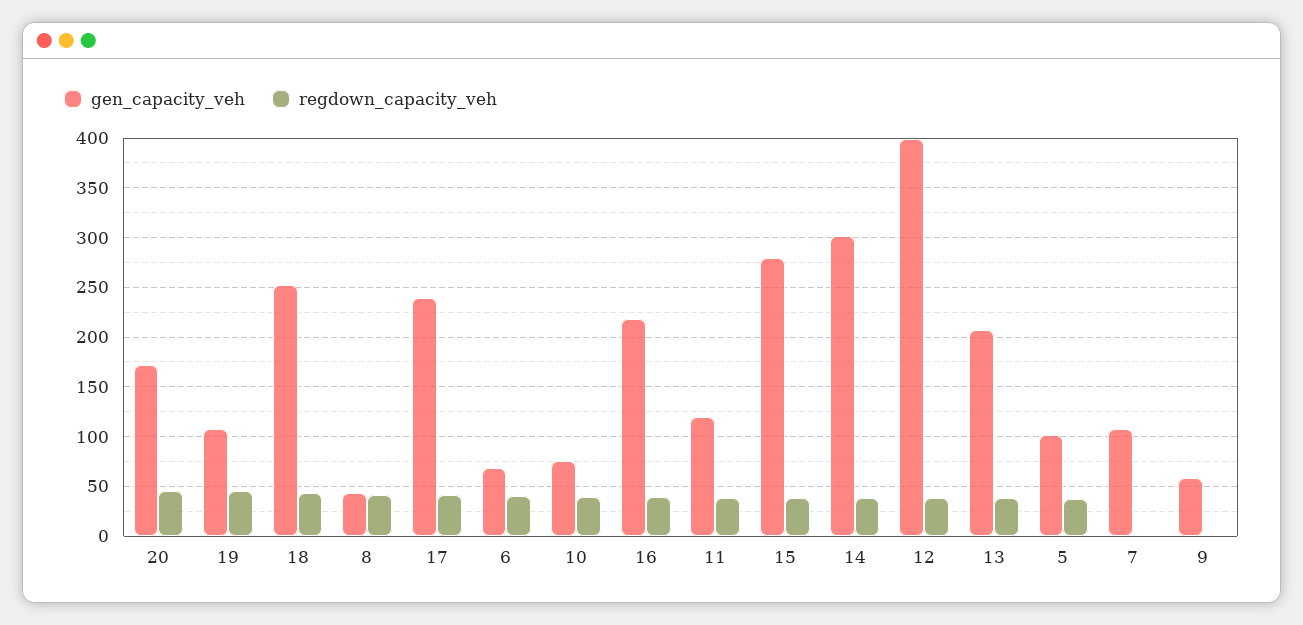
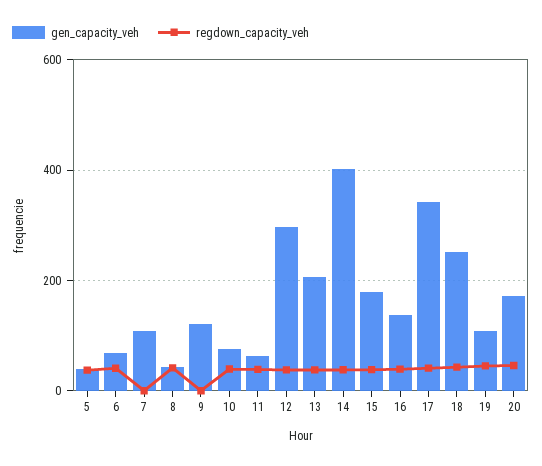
gen_capacity_veh, 17: 240 -> 340
gen_capacity_veh, 16: 220 -> 140
gen_capacity_veh, 11: 120 -> 60
gen_capacity_veh, 15: 280 -> 180
gen_capacity_veh, 14: 300 -> 400
gen_capacity_veh, 12: 400 -> 300
gen_capacity_veh, 5: 100 -> 40
gen_capacity_veh, 9: 60 -> 120

